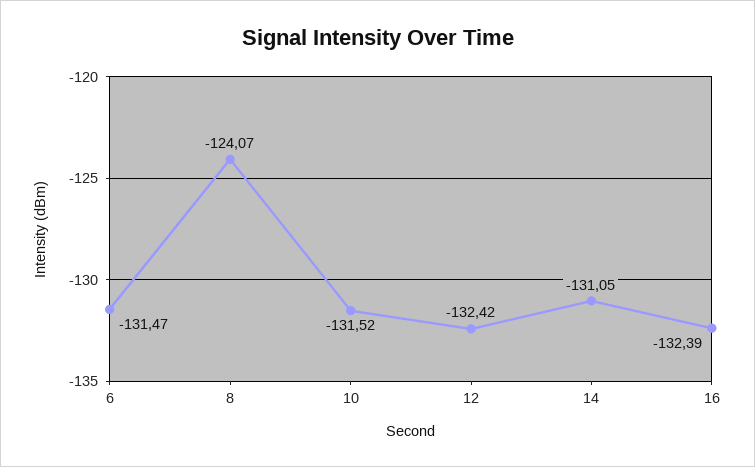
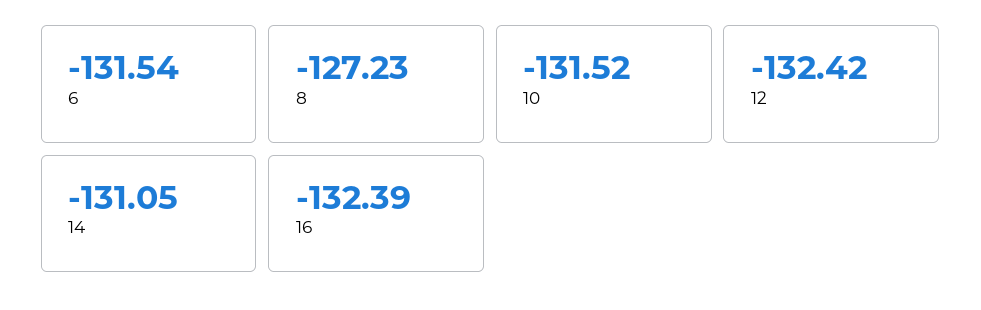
6: -131.47 -> -131.54
8: -124.07 -> -127.23

